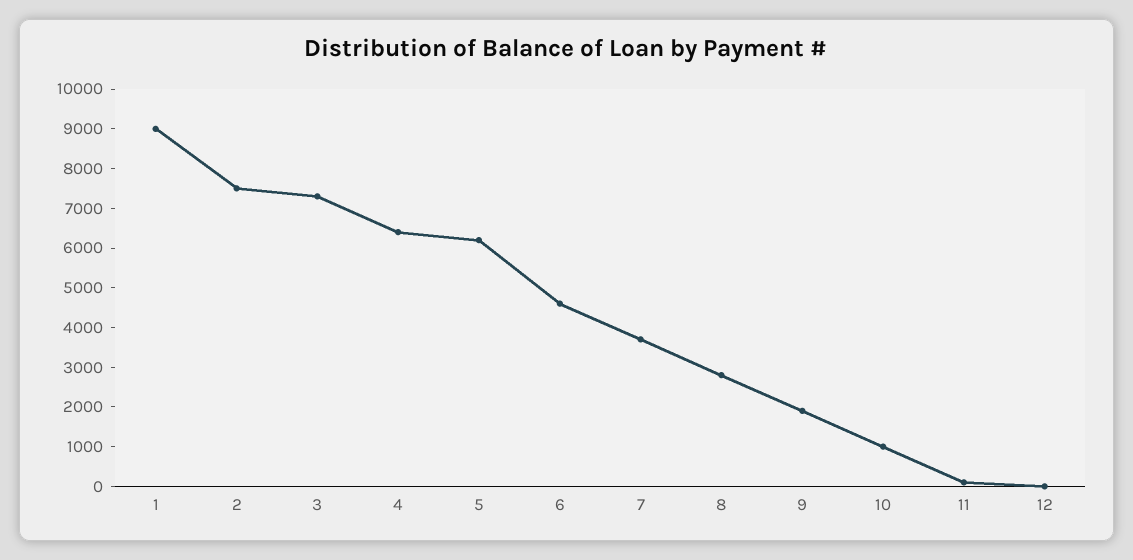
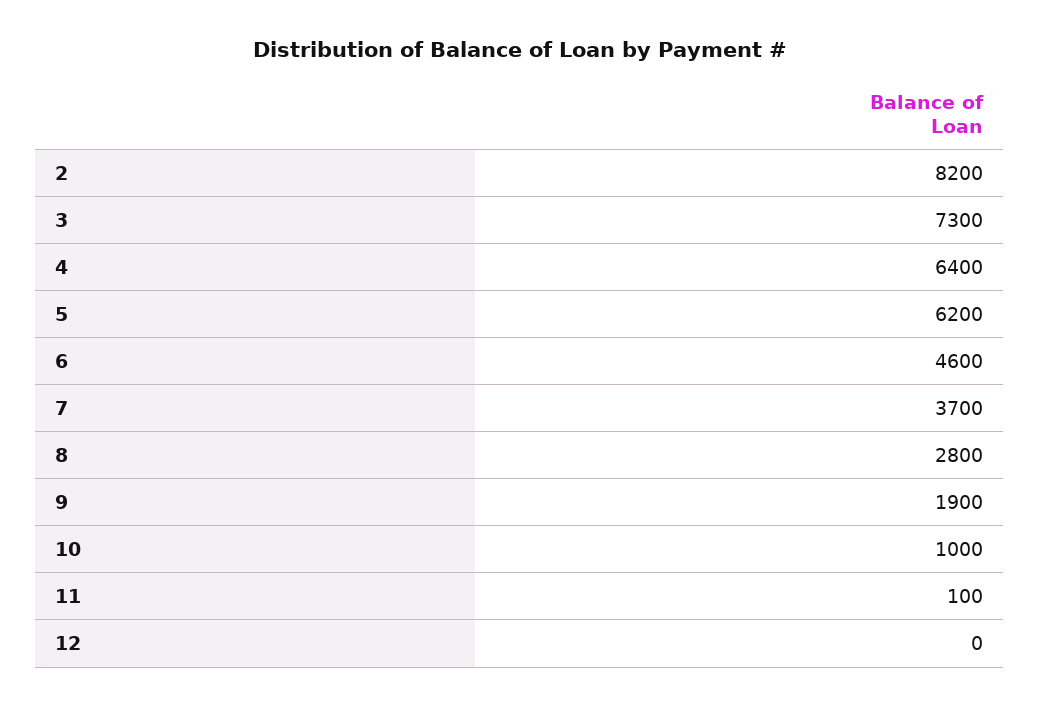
1: 9000 -> none
2: 7500 -> 8200

